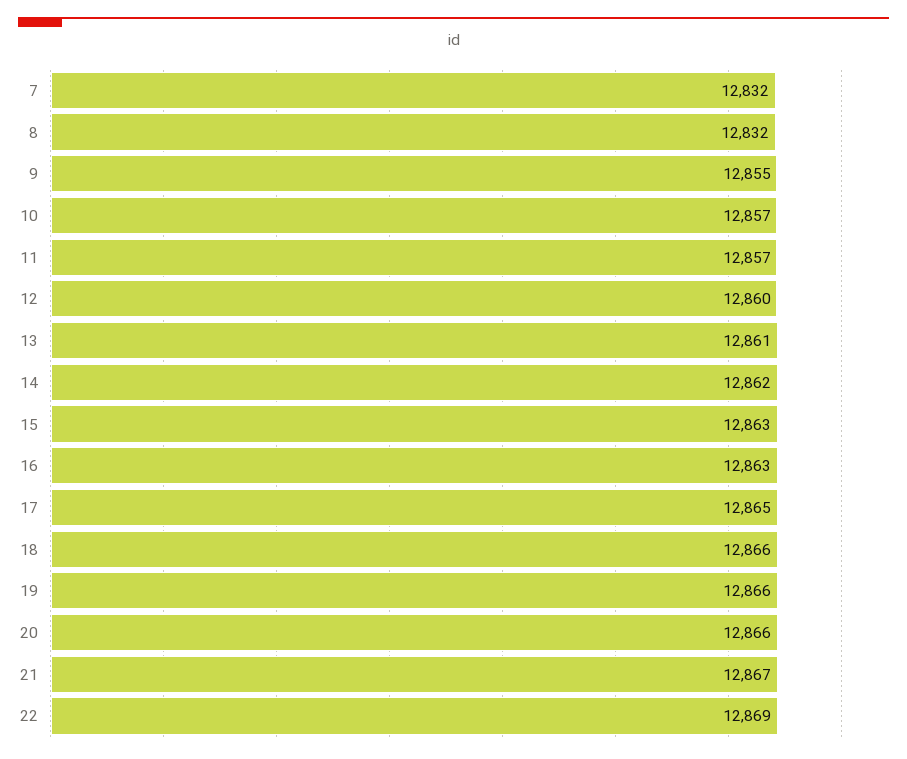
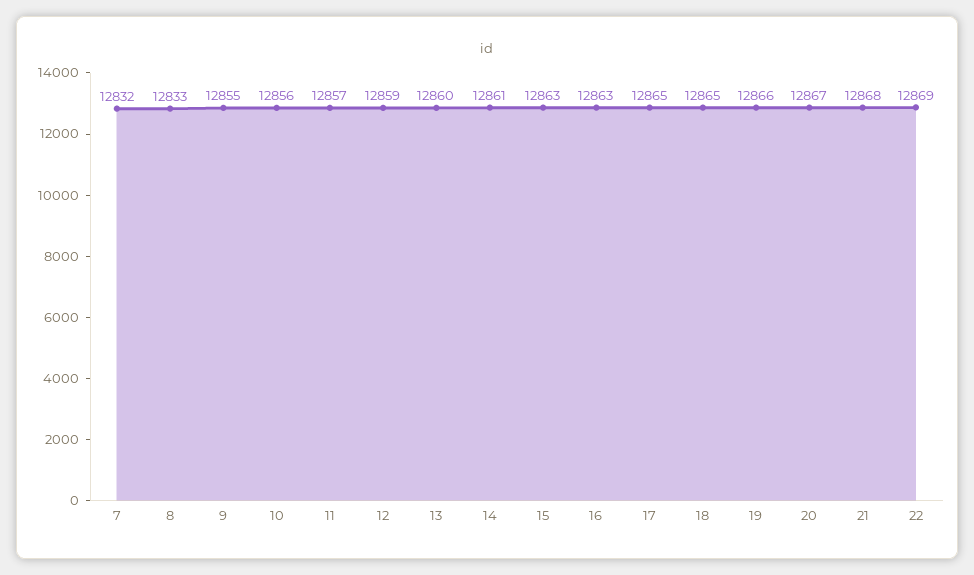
8: 12832 -> 12833
10: 12857 -> 12856
12: 12860 -> 12859
13: 12861 -> 12860
14: 12862 -> 12861
18: 12866 -> 12865
20: 12866 -> 12867
21: 12867 -> 12868

